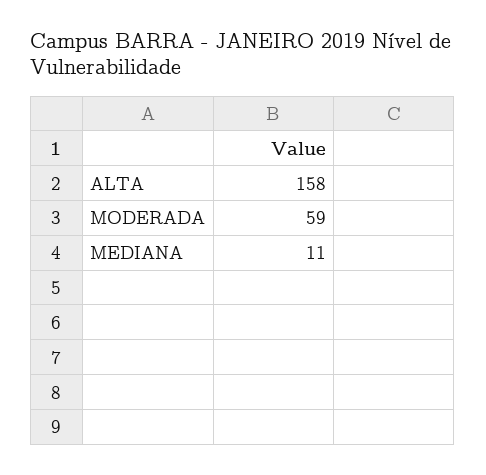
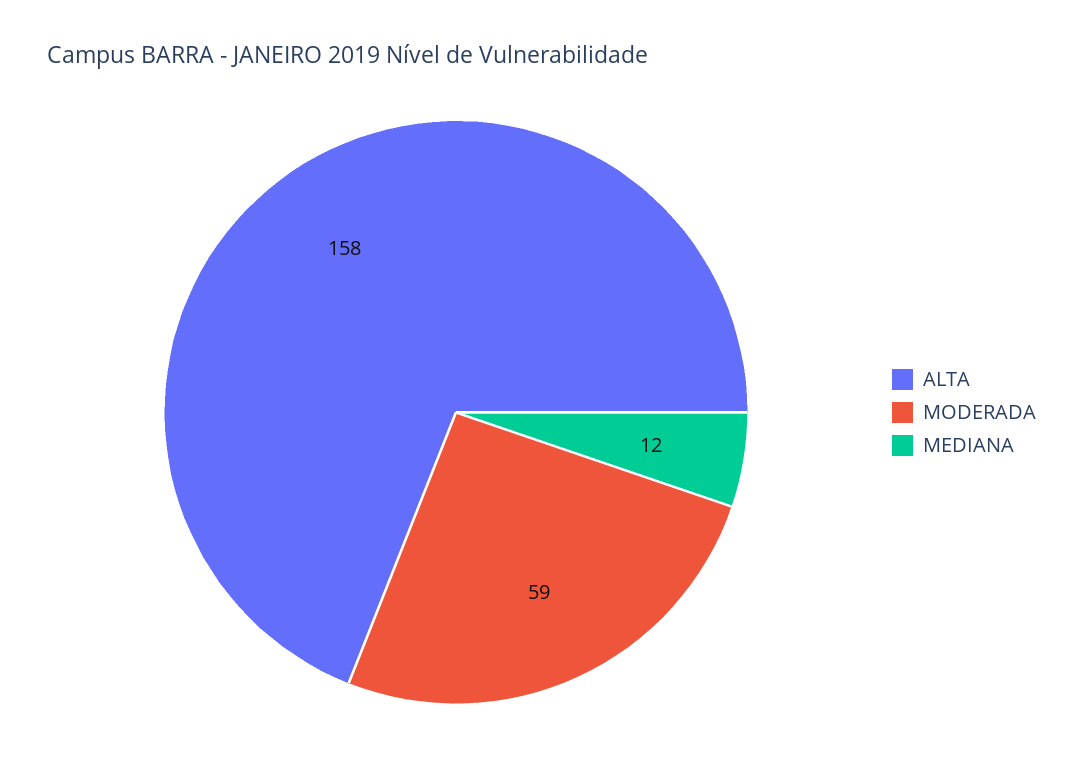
MEDIANA: 11 -> 12

